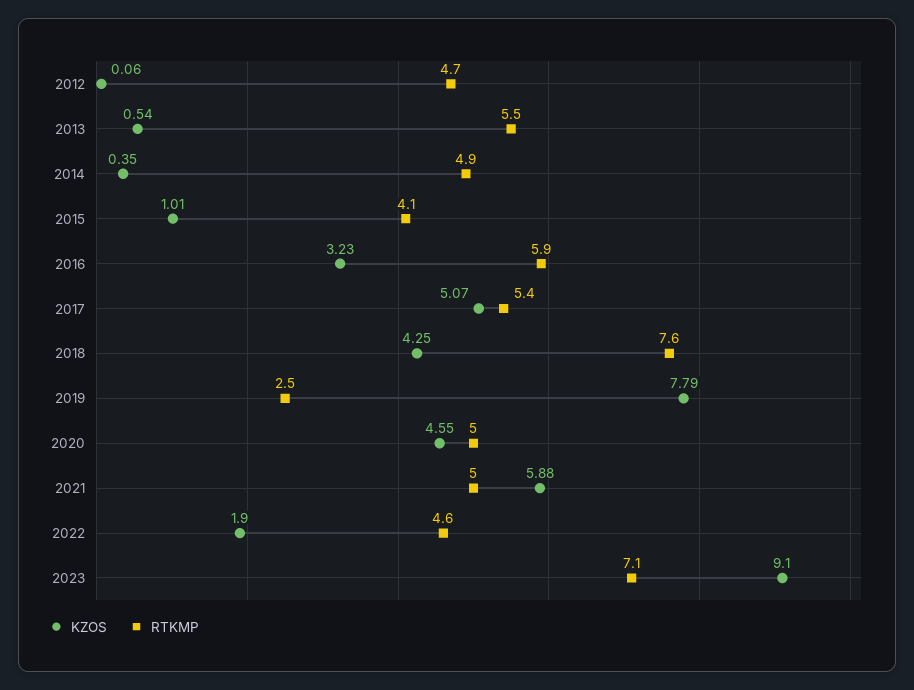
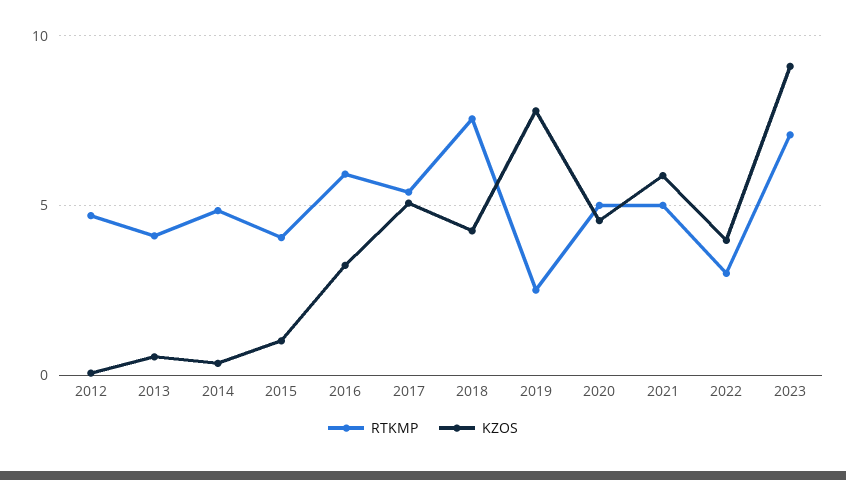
RTKMP, 2013: 5.5 -> 4
KZOS, 2022: 1.9 -> 4
RTKMP, 2022: 4.6 -> 3

